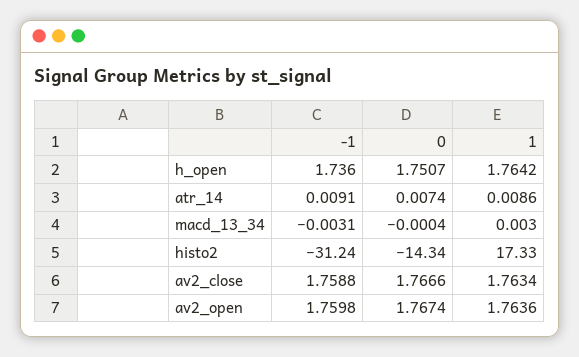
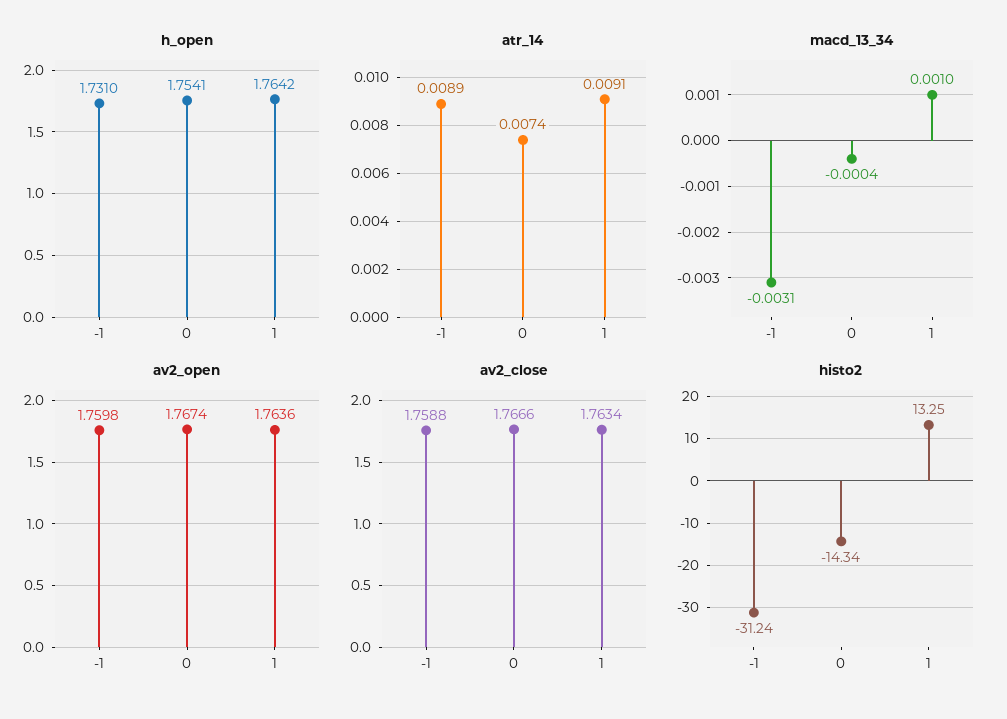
h_open, -1: 1.736 -> 1.731
h_open, 0: 1.7507 -> 1.7541
atr_14, -1: 0.0091 -> 0.0089
atr_14, 1: 0.0086 -> 0.0091
macd_13_34, 1: 0.003 -> 0.001
histo2, 1: 17.33 -> 13.25

